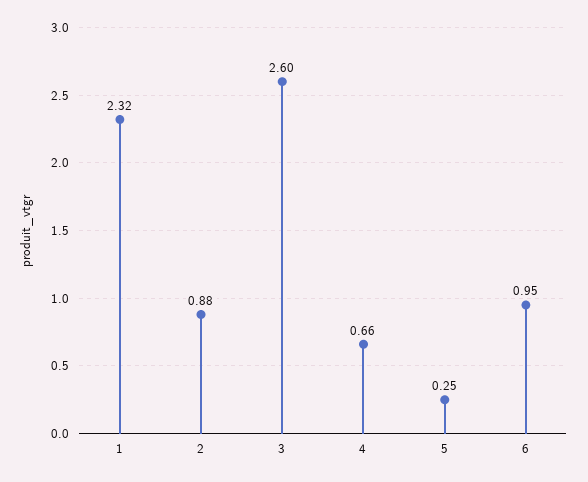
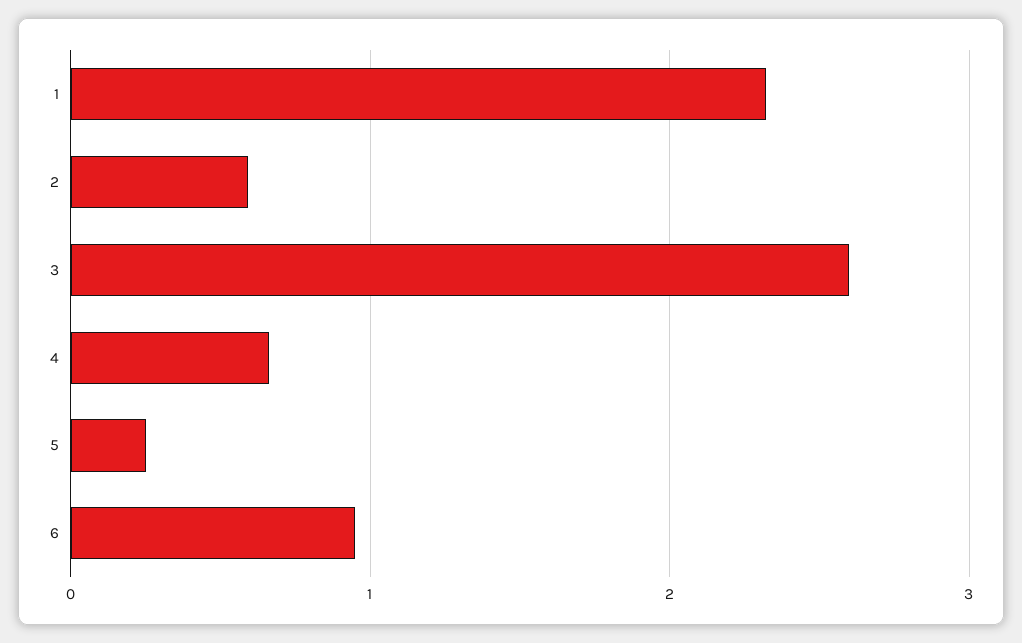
2: 0.88 -> 0.6

